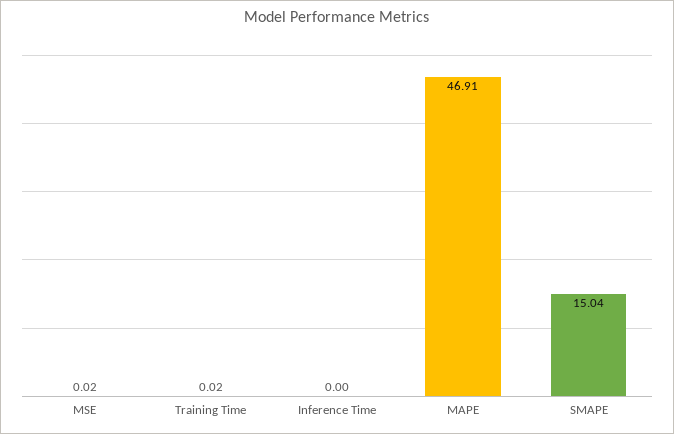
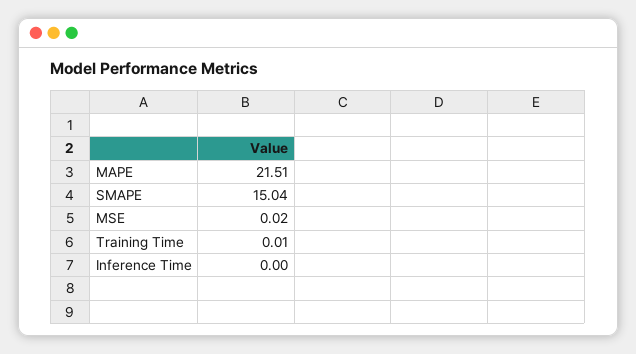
Training Time: 0.02 -> 0.01
MAPE: 46.91 -> 21.51

